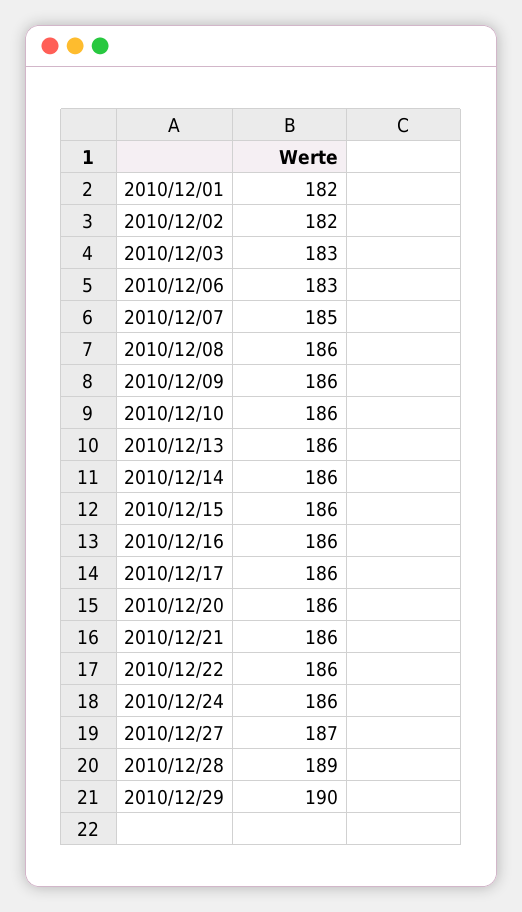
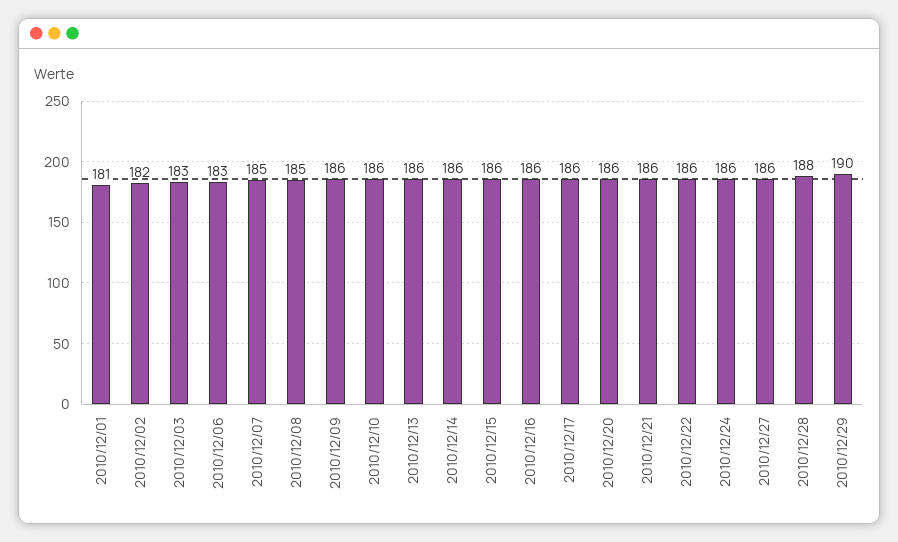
2010/12/01: 182 -> 181
2010/12/08: 186 -> 185
2010/12/27: 187 -> 186
2010/12/28: 189 -> 188

